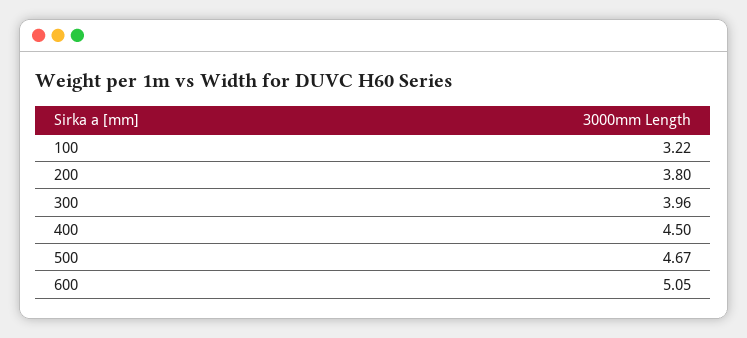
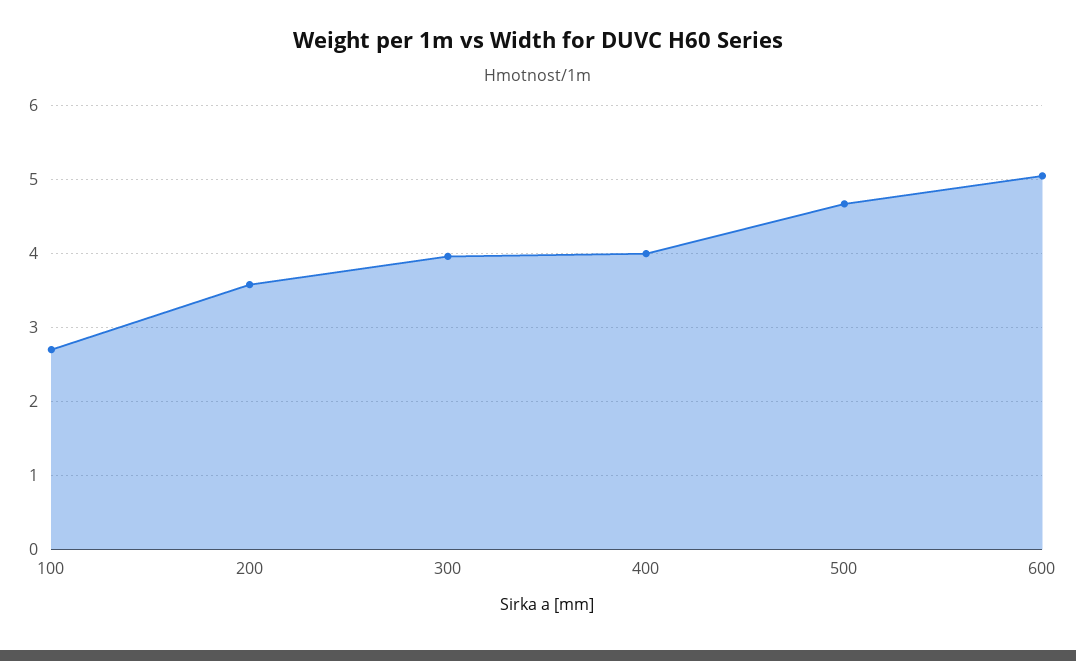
100: 3.22 -> 2.7
200: 3.8 -> 3.6
400: 4.5 -> 4

